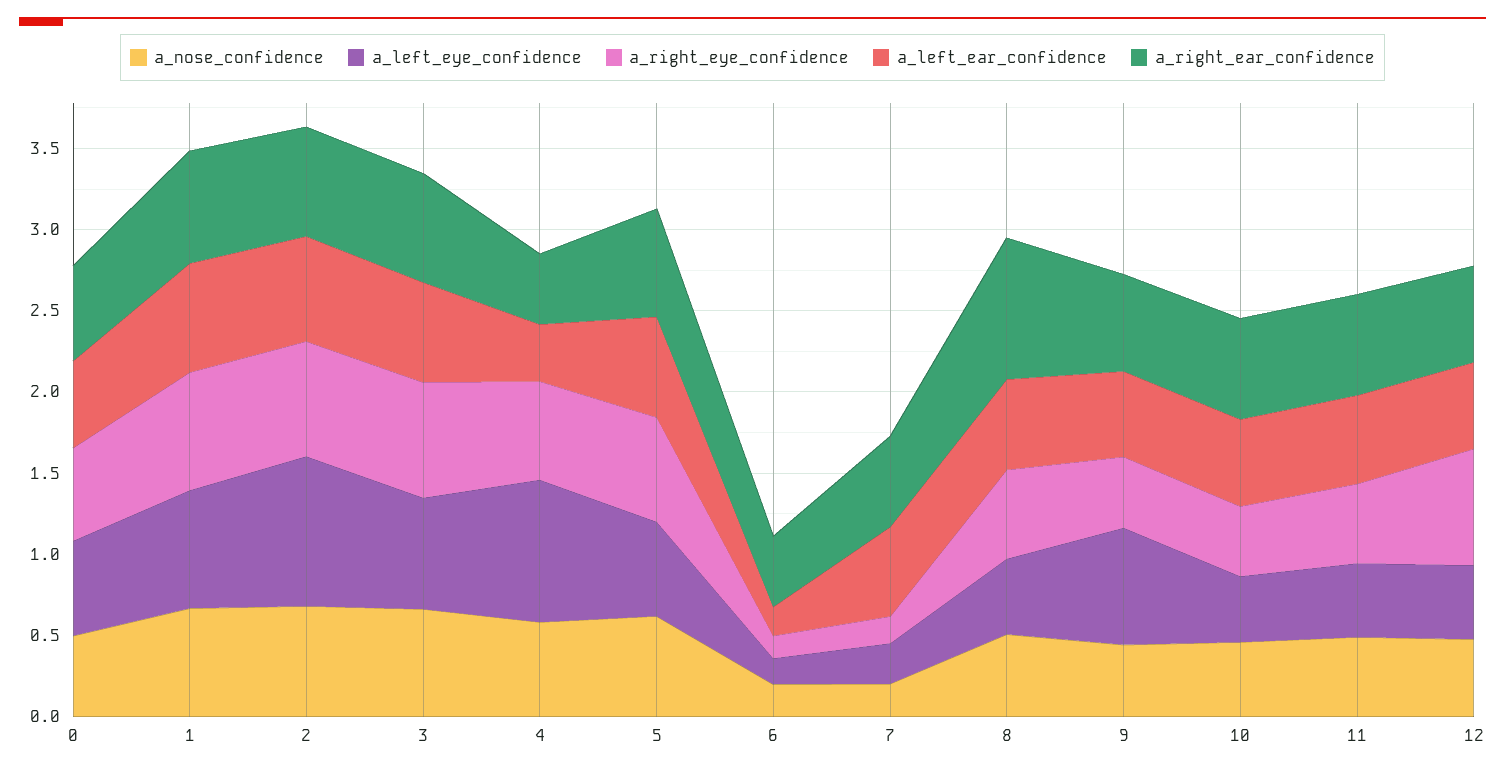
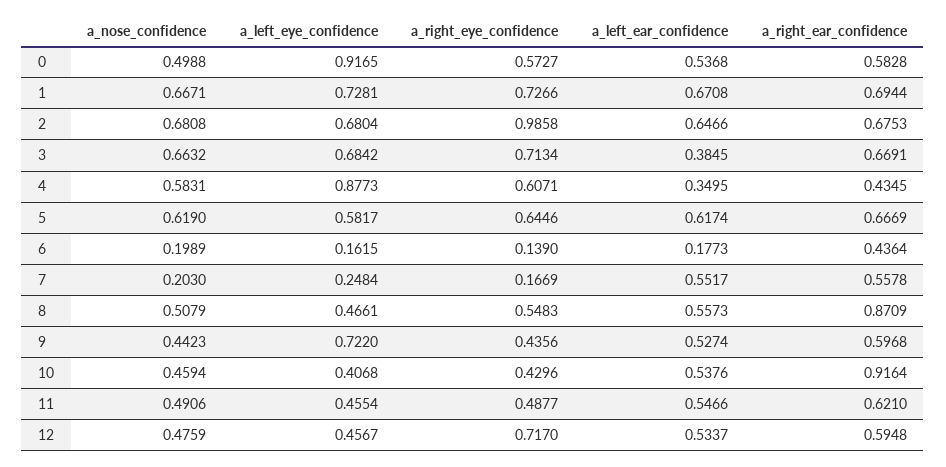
a_left_eye_confidence, 0: 0.6 -> 0.9165
a_left_eye_confidence, 2: 0.9 -> 0.6804
a_right_eye_confidence, 2: 0.7 -> 0.9858
a_left_ear_confidence, 3: 0.6 -> 0.3845
a_right_ear_confidence, 10: 0.6 -> 0.9164

